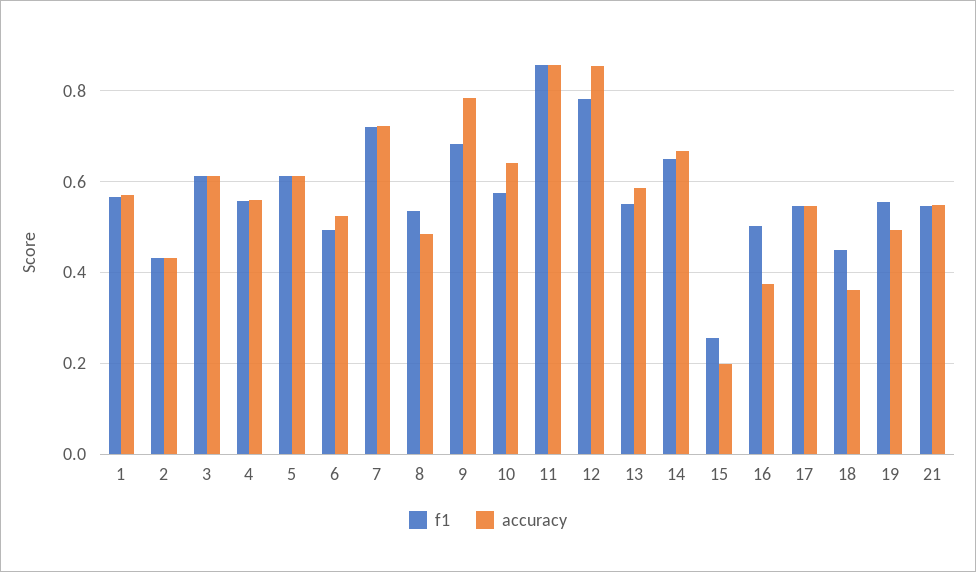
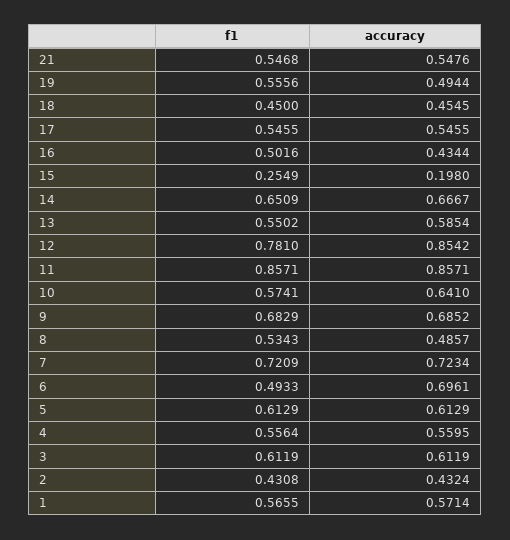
accuracy, 6: 0.52 -> 0.6961
accuracy, 9: 0.78 -> 0.6852
accuracy, 16: 0.38 -> 0.4344
accuracy, 18: 0.36 -> 0.4545

